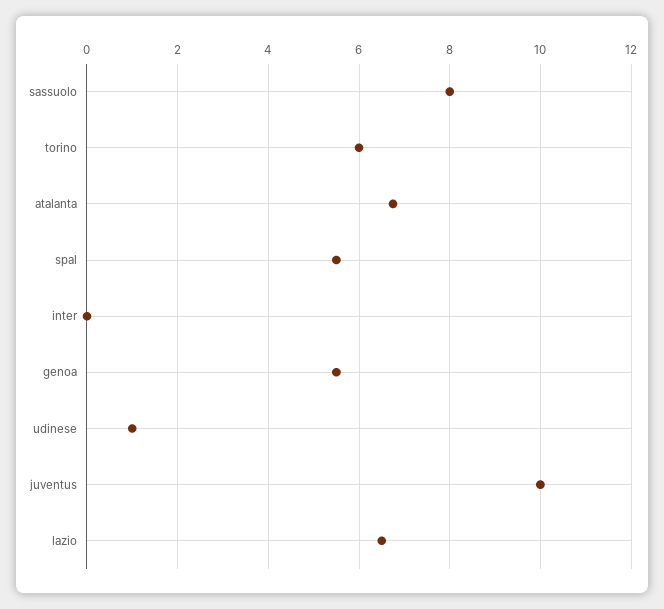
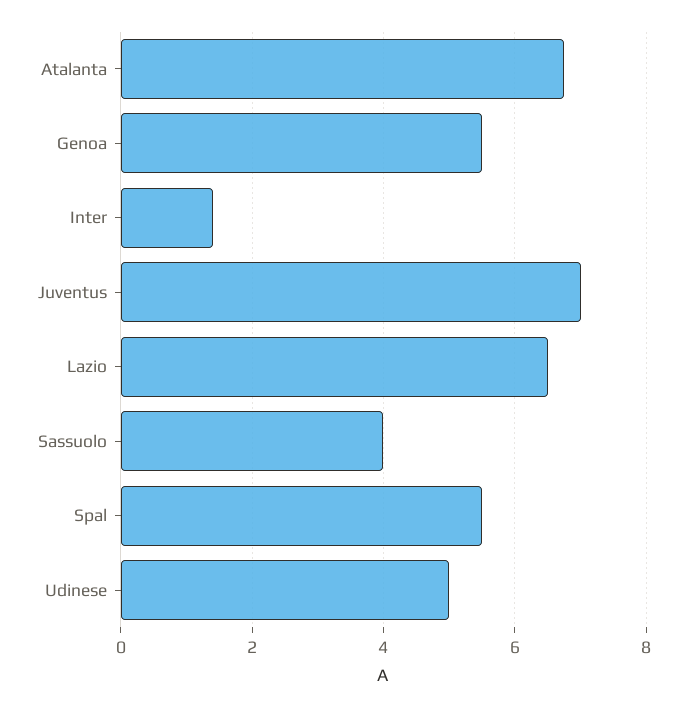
sassuolo: 8 -> 4
torino: 6 -> none
inter: 0 -> 1.4
udinese: 1 -> 5
juventus: 10 -> 7

